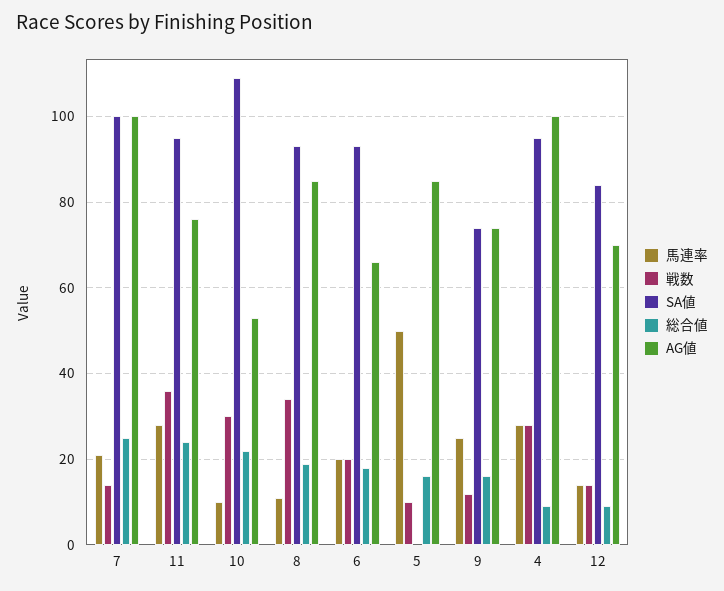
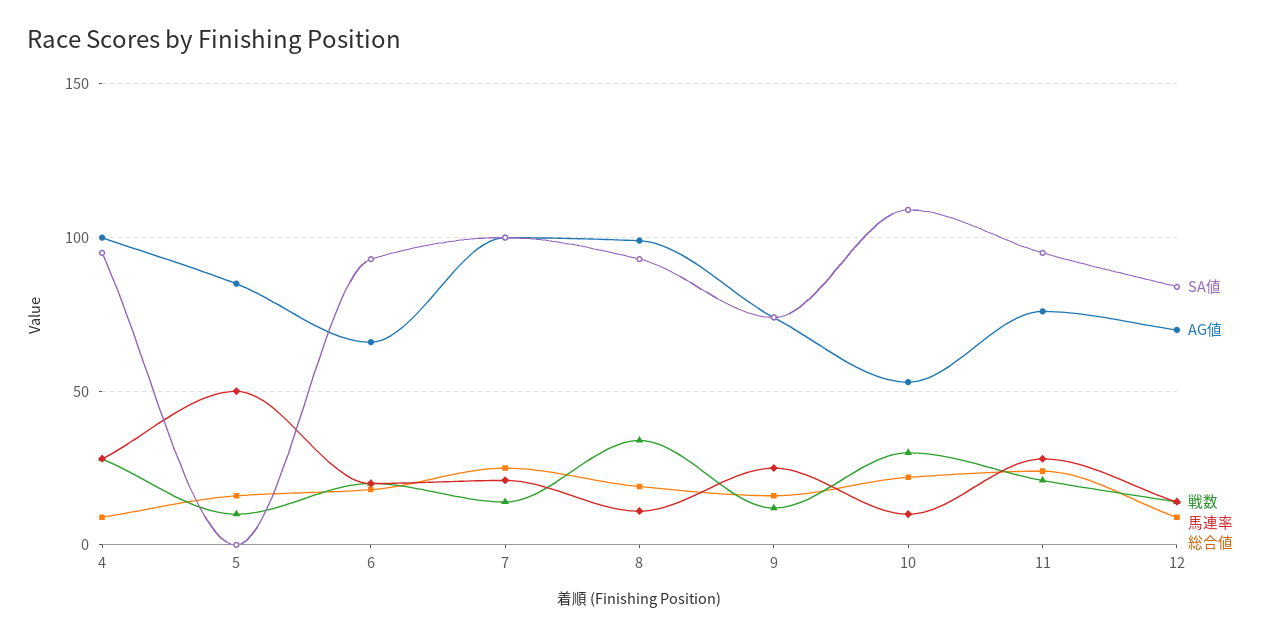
戦数, 11: 35 -> 20
AG値, 8: 85 -> 100

